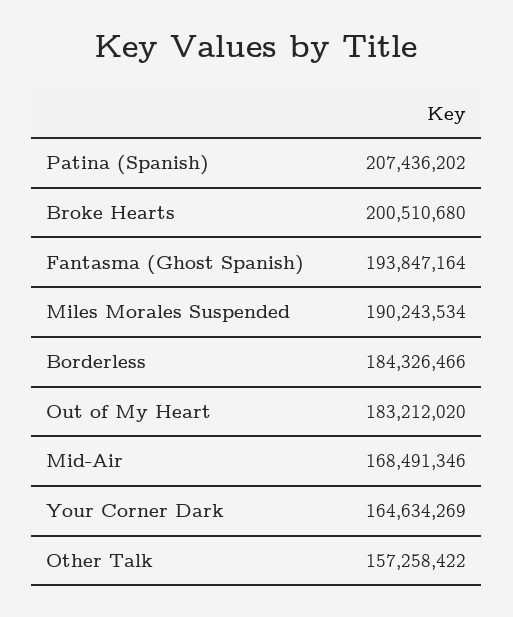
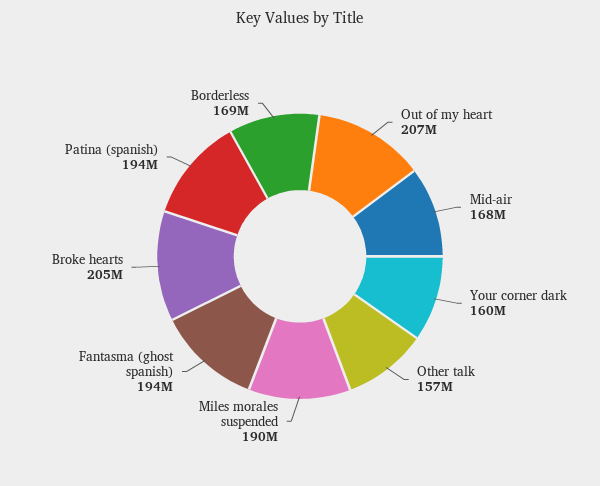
Patina (Spanish): 207436202 -> 194000000
Broke Hearts: 200510680 -> 205000000
Borderless: 184326466 -> 169000000
Out of My Heart: 183212020 -> 207000000
Your Corner Dark: 164634269 -> 160000000

